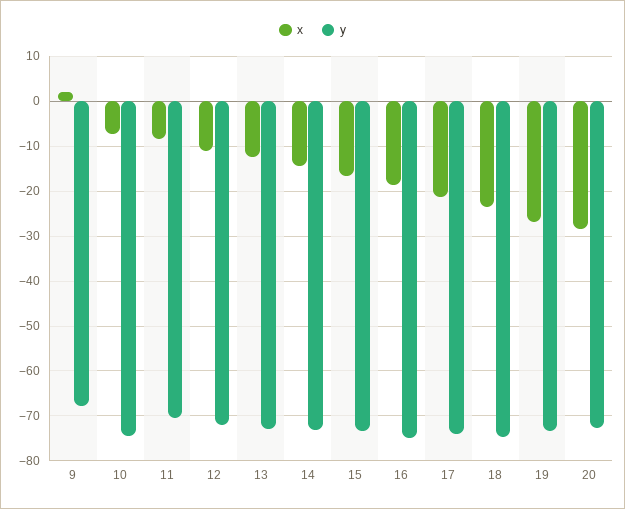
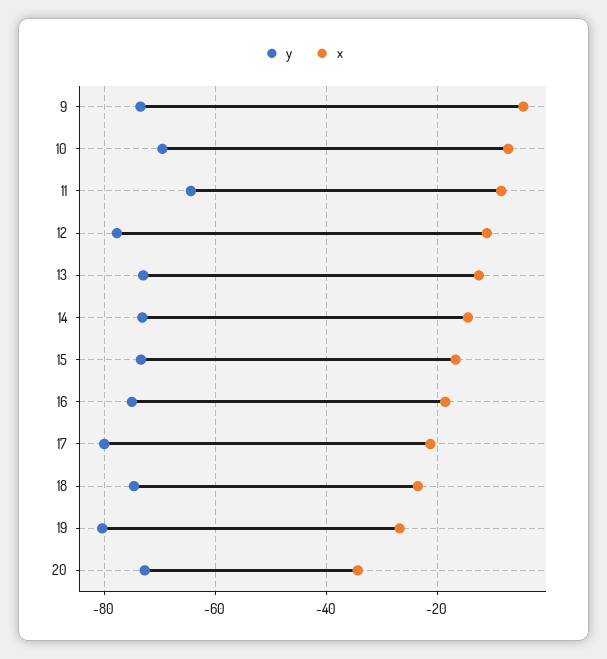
x, 9: 2 -> -4
y, 9: -68 -> -74
y, 10: -74 -> -70
y, 11: -70 -> -64
y, 12: -72 -> -78
y, 17: -74 -> -80
y, 19: -74 -> -80
x, 20: -28 -> -34

